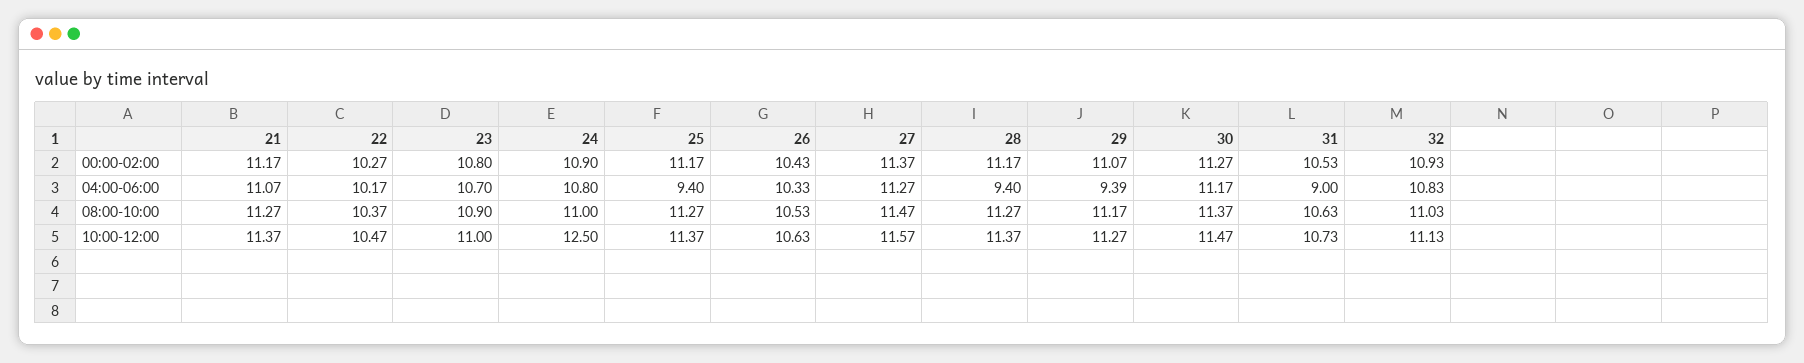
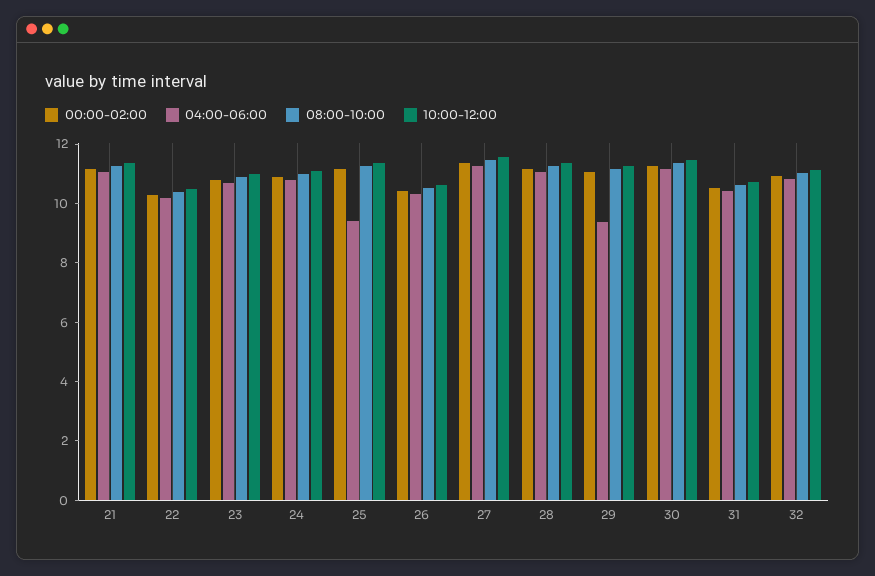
04:00-06:00, 28: 9.4 -> 11
04:00-06:00, 31: 9 -> 10.5
10:00-12:00, 24: 12.5 -> 11

